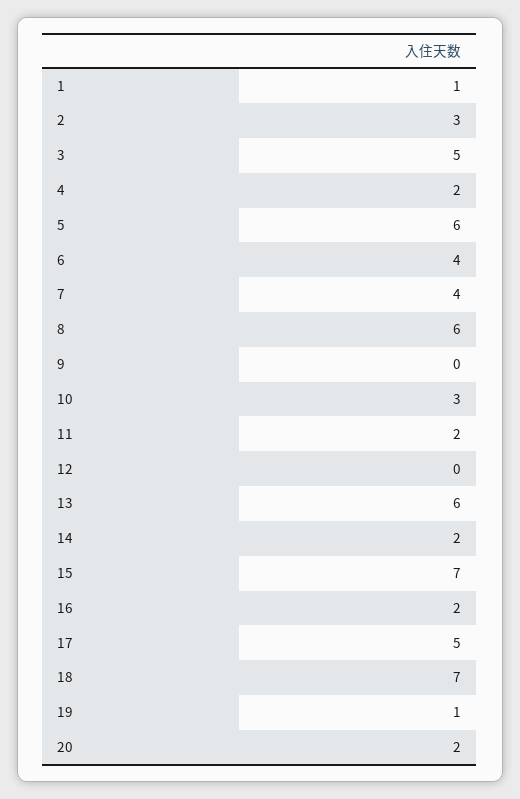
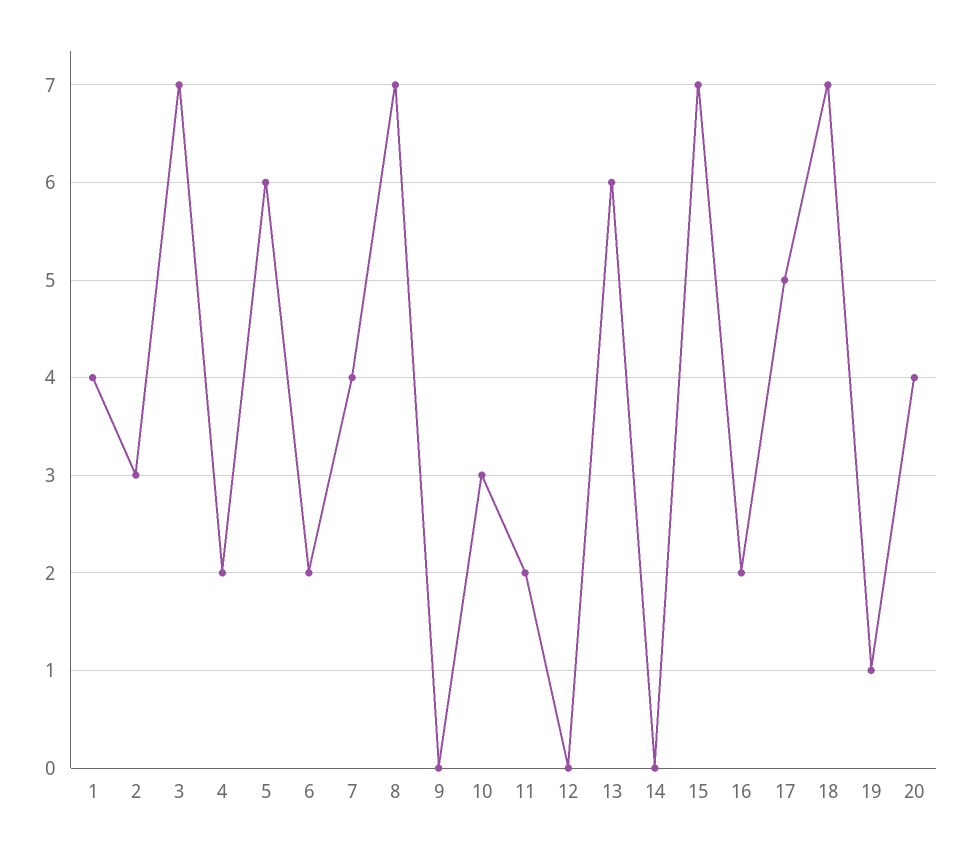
1: 1 -> 4
3: 5 -> 7
6: 4 -> 2
8: 6 -> 7
14: 2 -> 0
20: 2 -> 4

